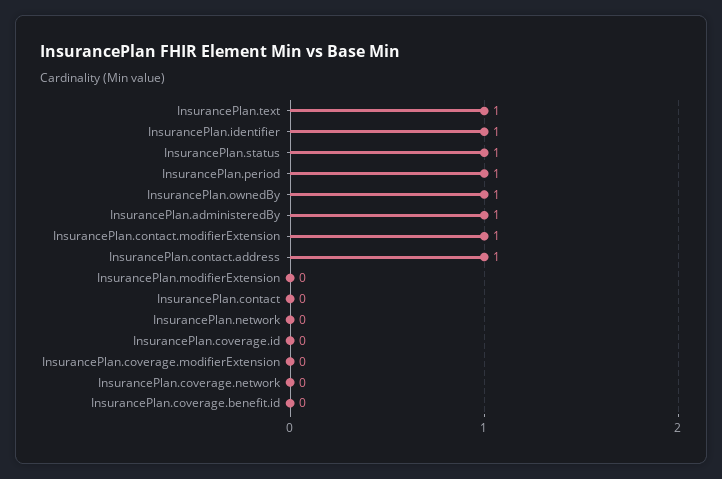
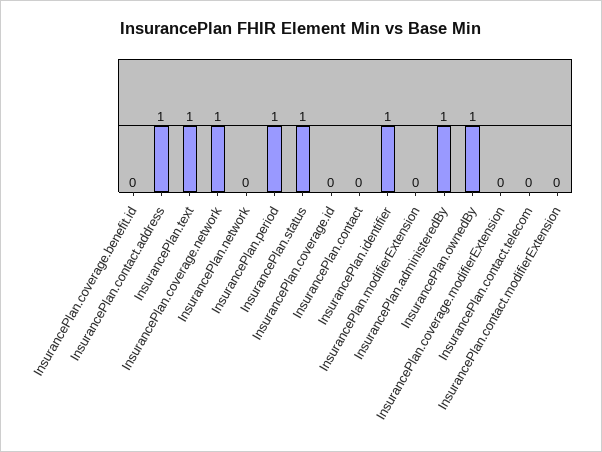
InsurancePlan.contact.modifierExtension: 1 -> 0
InsurancePlan.coverage.network: 0 -> 1
InsurancePlan.contact.telecom: none -> 0

